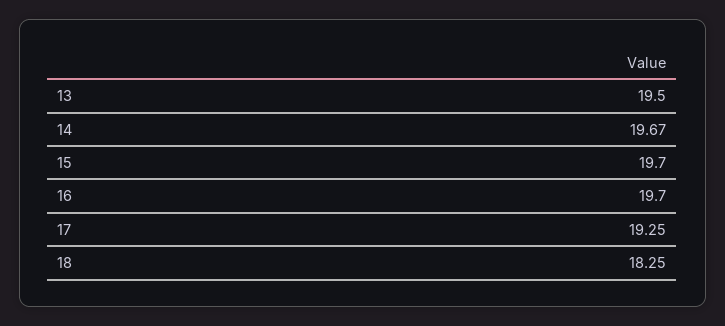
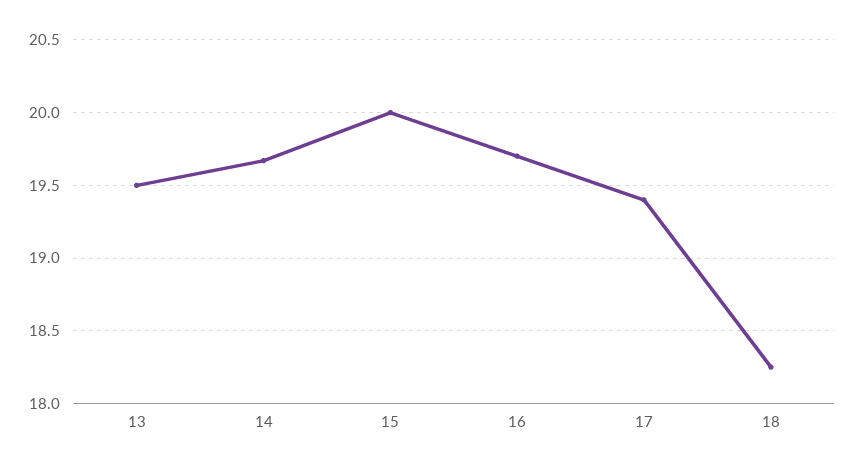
15: 19.7 -> 20
17: 19.25 -> 19.4

